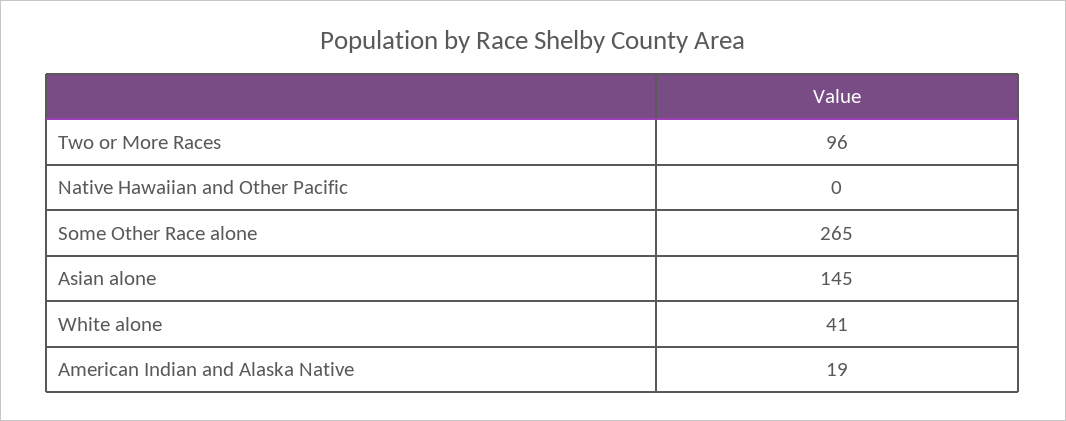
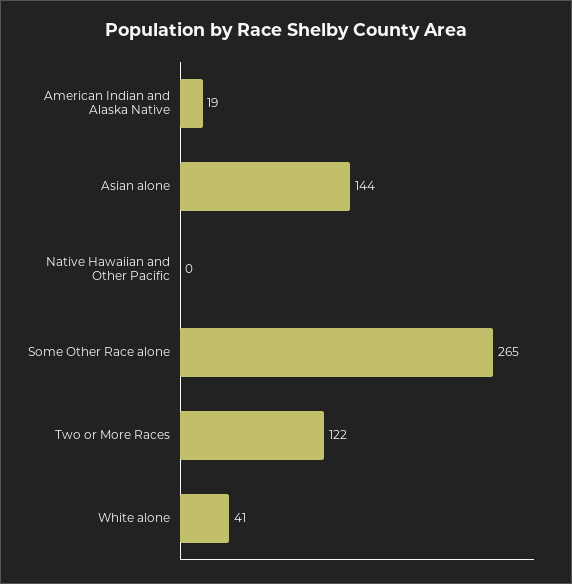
Two or More Races: 96 -> 122
Asian alone: 145 -> 144

